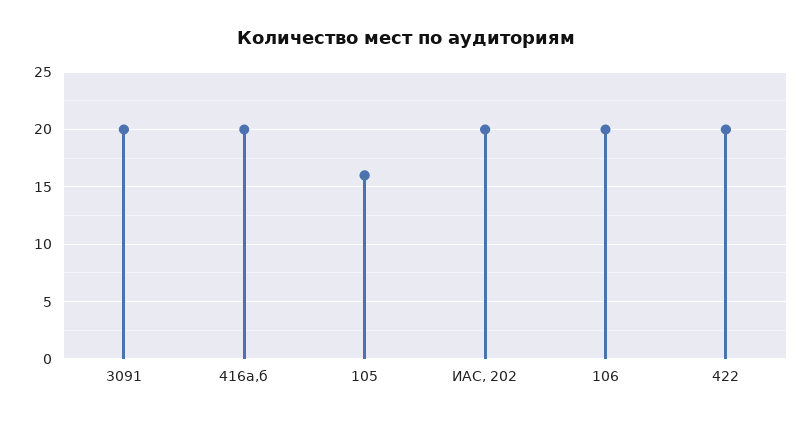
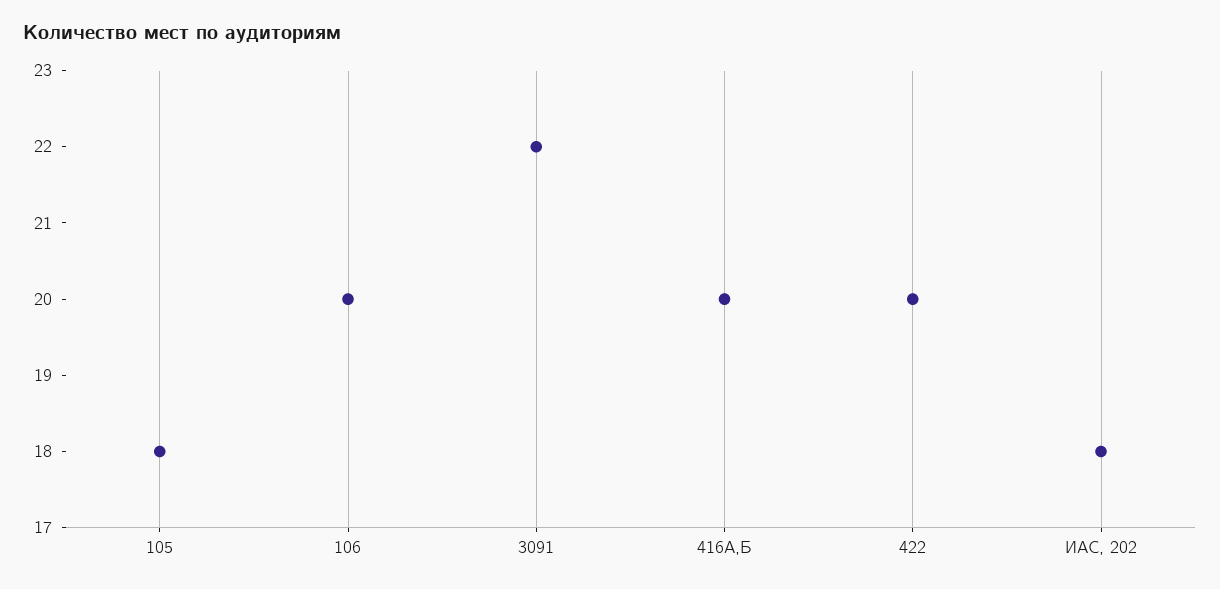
3091: 20 -> 22
105: 16 -> 18
ИАС, 202: 20 -> 18

